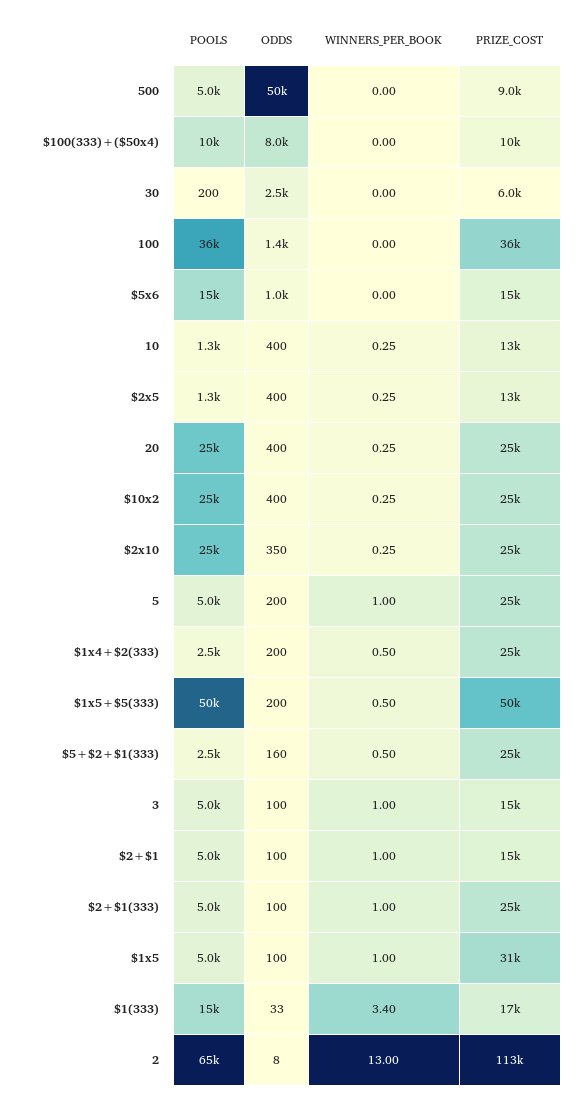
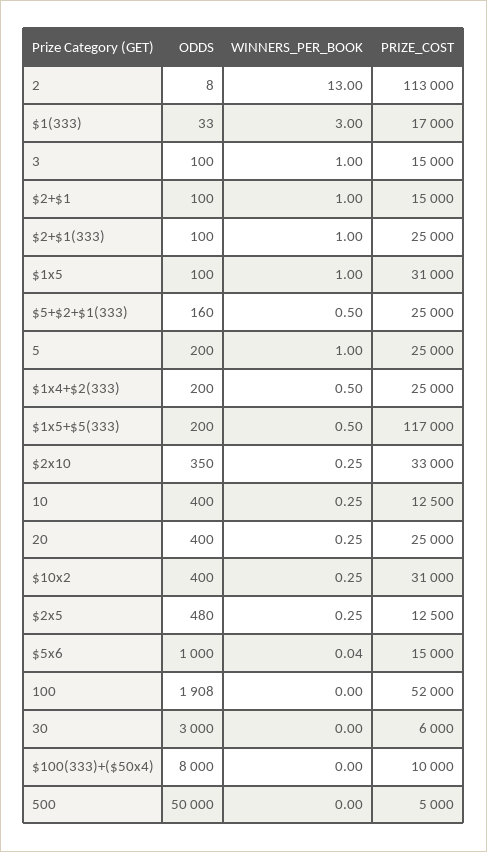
POOLS, 500: 5000 -> none
PRIZE_COST, 500: 9000 -> 5000
POOLS, $100(333)+($50x4): 10000 -> none
POOLS, 30: 200 -> none
ODDS, 30: 2500 -> 3000
POOLS, 100: 36000 -> none
ODDS, 100: 1400 -> 1908
PRIZE_COST, 100: 36000 -> 52000
POOLS, $5x6: 15000 -> none
WINNERS_PER_BOOK, $5x6: 0 -> 0.04
POOLS, 10: 1300 -> none
POOLS, $2x5: 1300 -> none
ODDS, $2x5: 400 -> 480
POOLS, 20: 25000 -> none
POOLS, $10x2: 25000 -> none
PRIZE_COST, $10x2: 25000 -> 31000
POOLS, $2x10: 25000 -> none
PRIZE_COST, $2x10: 25000 -> 33000
POOLS, 5: 5000 -> none
POOLS, $1x4+$2(333): 2500 -> none
POOLS, $1x5+$5(333): 50000 -> none
PRIZE_COST, $1x5+$5(333): 50000 -> 117000
POOLS, $5+$2+$1(333): 2500 -> none
POOLS, 3: 5000 -> none
POOLS, $2+$1: 5000 -> none
POOLS, $2+$1(333): 5000 -> none
POOLS, $1x5: 5000 -> none
POOLS, $1(333): 15000 -> none
WINNERS_PER_BOOK, $1(333): 3.4 -> 3
POOLS, 2: 65000 -> none

